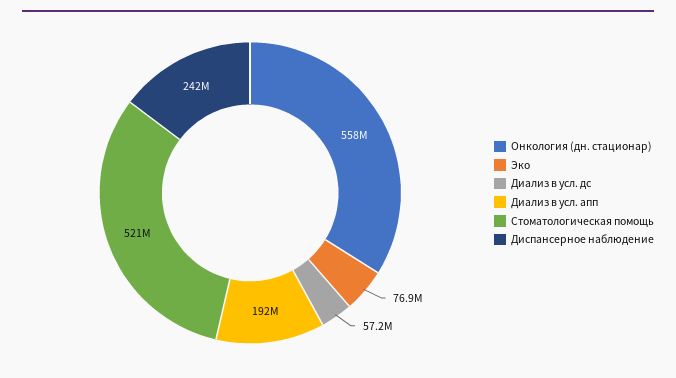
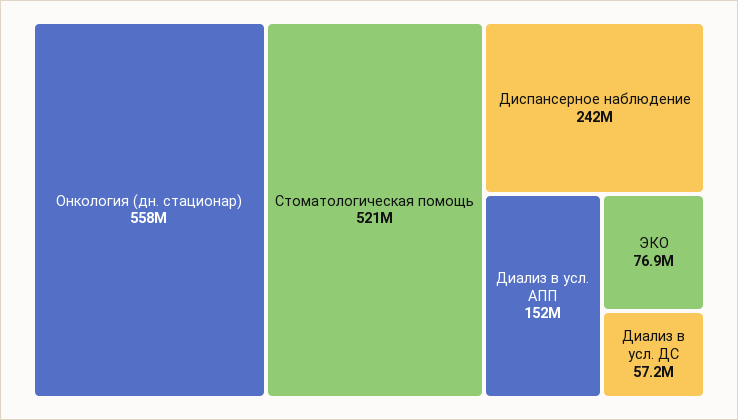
Диализ в усл. апп: 192000000 -> 152000000

